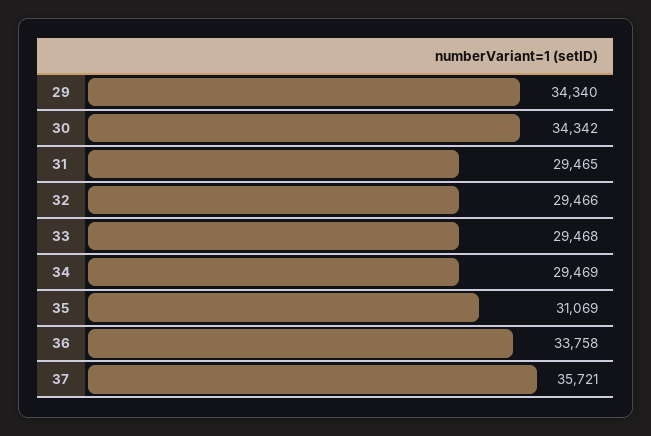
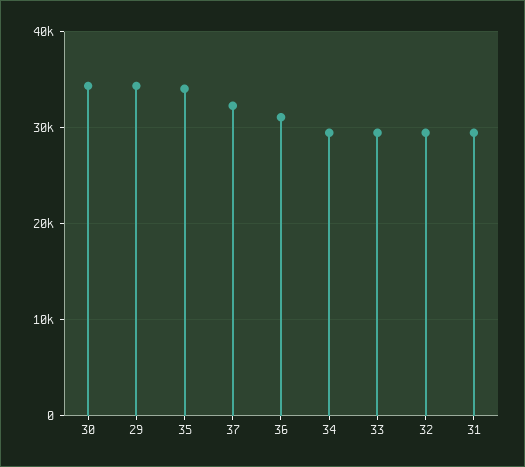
35: 31069 -> 34000
36: 33758 -> 31000
37: 35721 -> 32000

